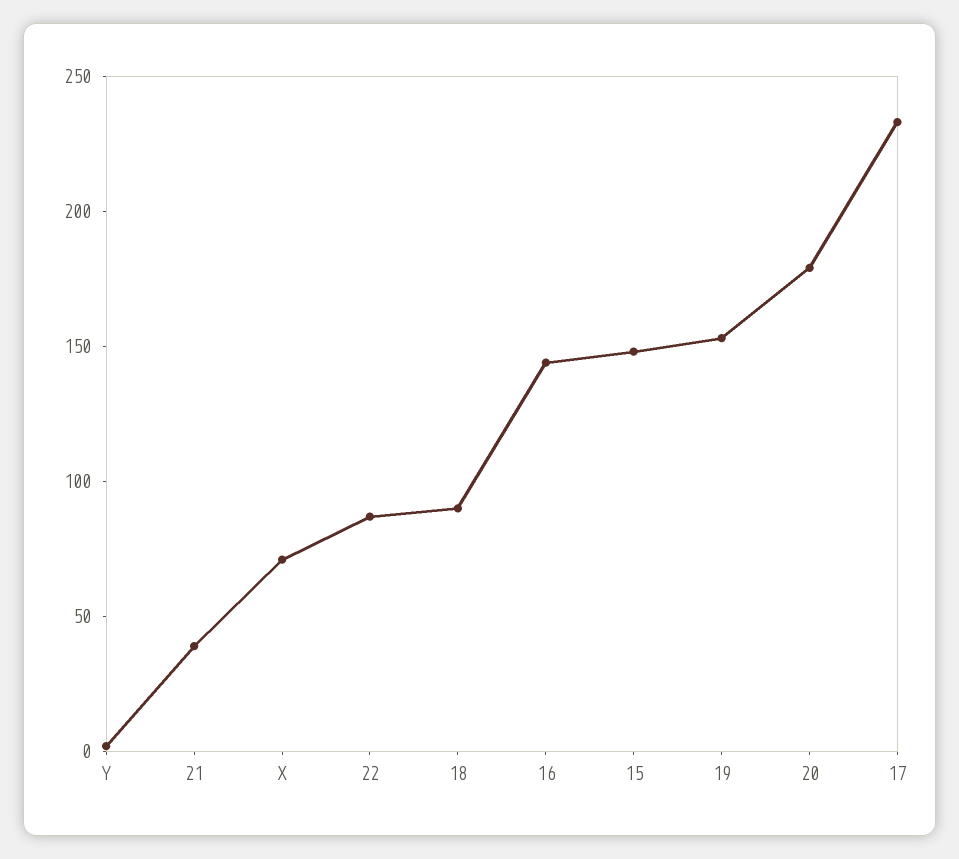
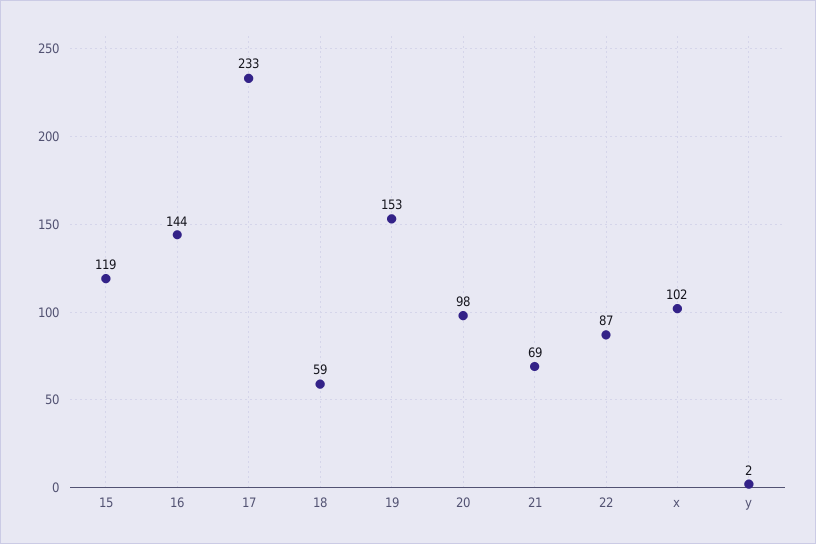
21: 40 -> 69
X: 70 -> 102
18: 90 -> 59
15: 150 -> 119
20: 180 -> 98

